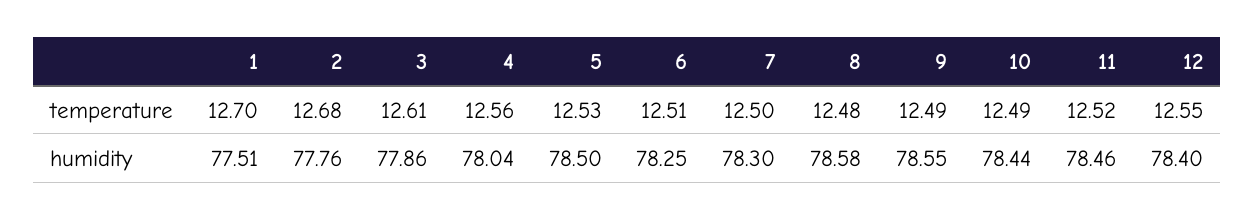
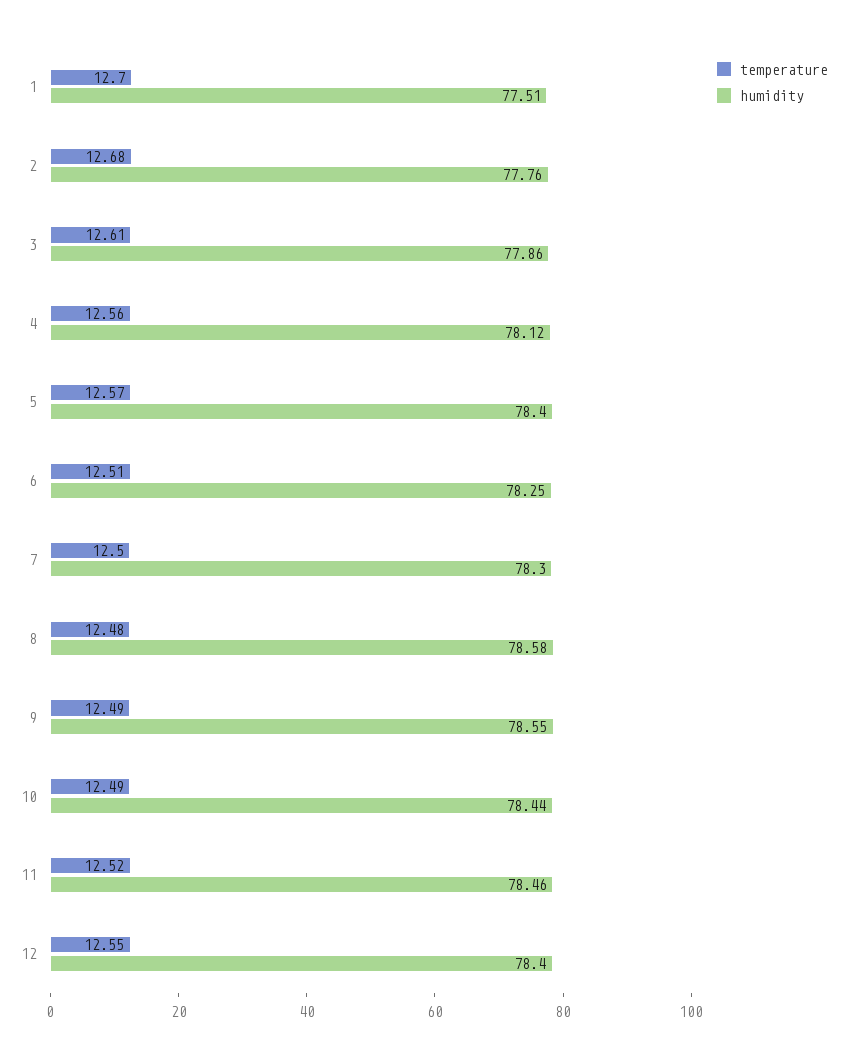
temperature, 5: 12.53 -> 12.57
humidity, 4: 78.04 -> 78.12
humidity, 5: 78.5 -> 78.4

